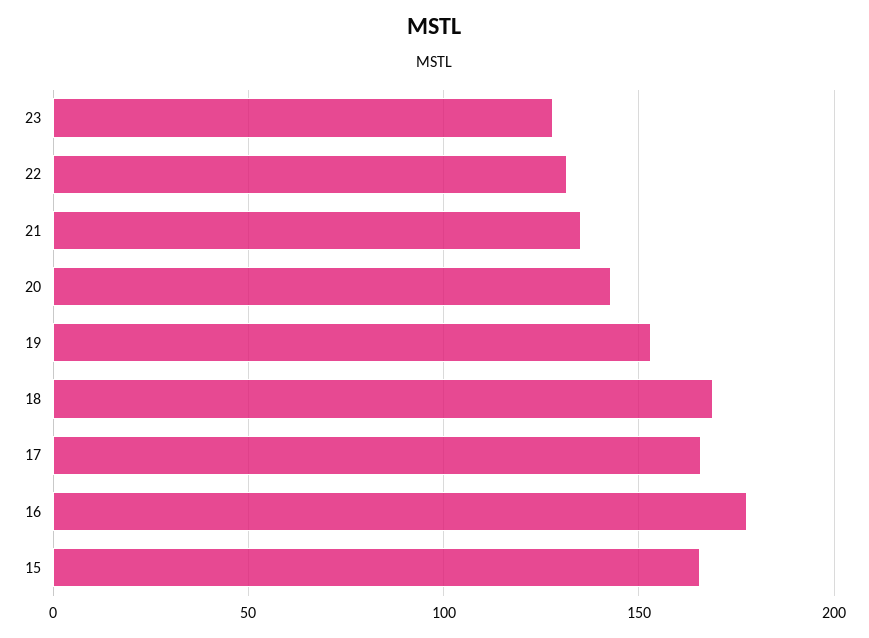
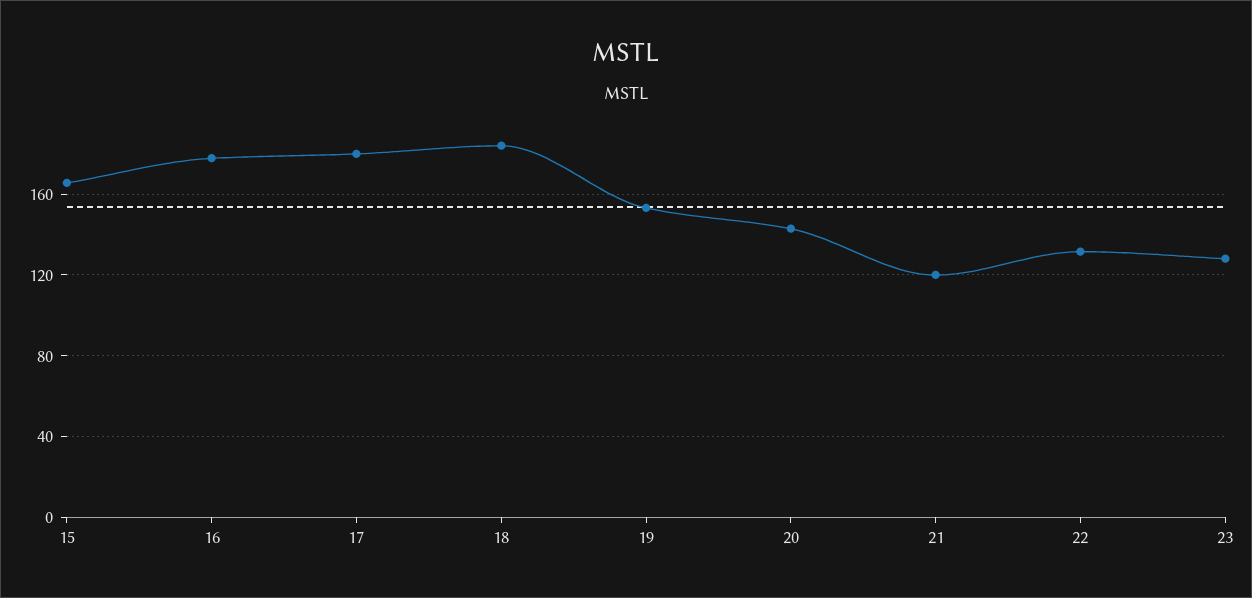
21: 135 -> 120
18: 170 -> 185
17: 165 -> 180

